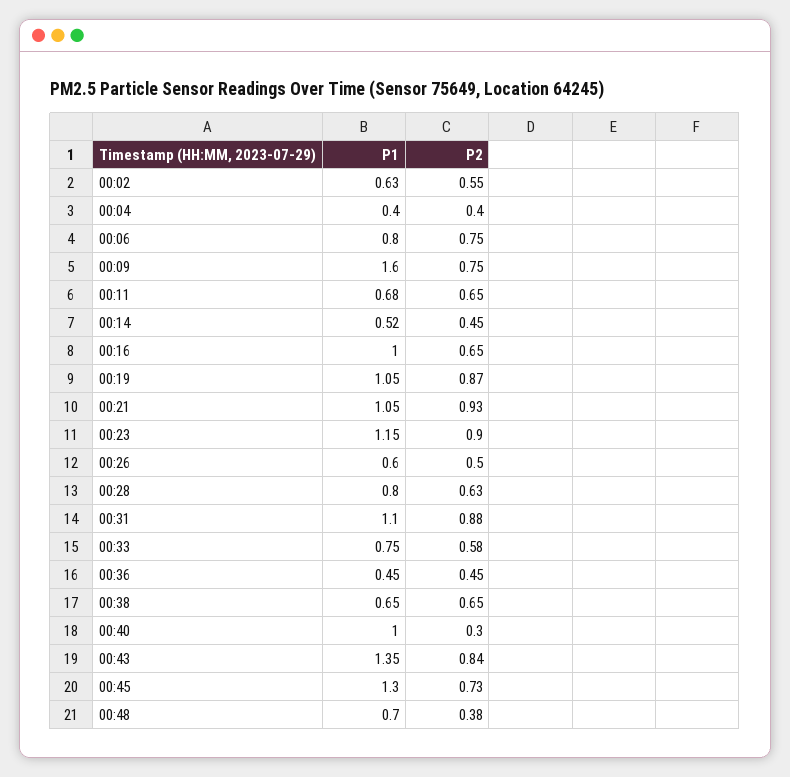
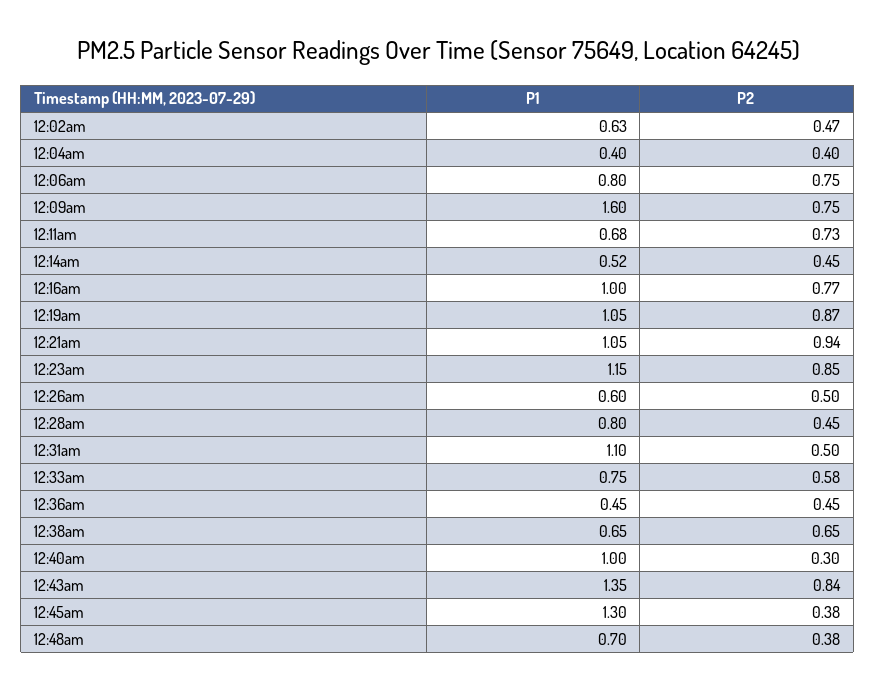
P2, 00:02: 0.55 -> 0.47
P2, 00:11: 0.65 -> 0.73
P2, 00:16: 0.65 -> 0.77
P2, 00:21: 0.93 -> 0.94
P2, 00:23: 0.9 -> 0.85
P2, 00:28: 0.63 -> 0.45
P2, 00:31: 0.88 -> 0.5
P2, 00:45: 0.73 -> 0.38

